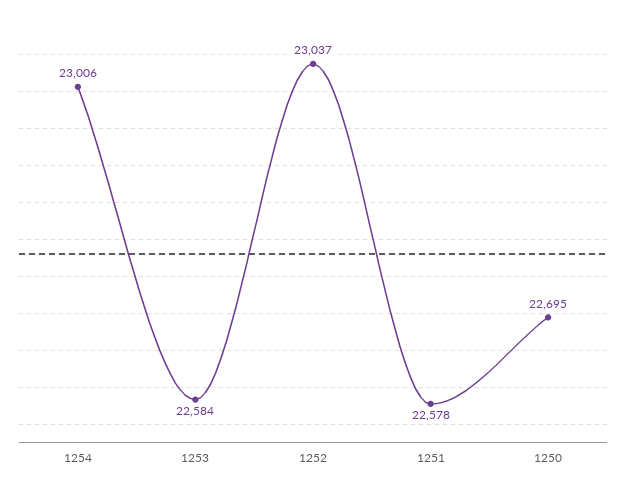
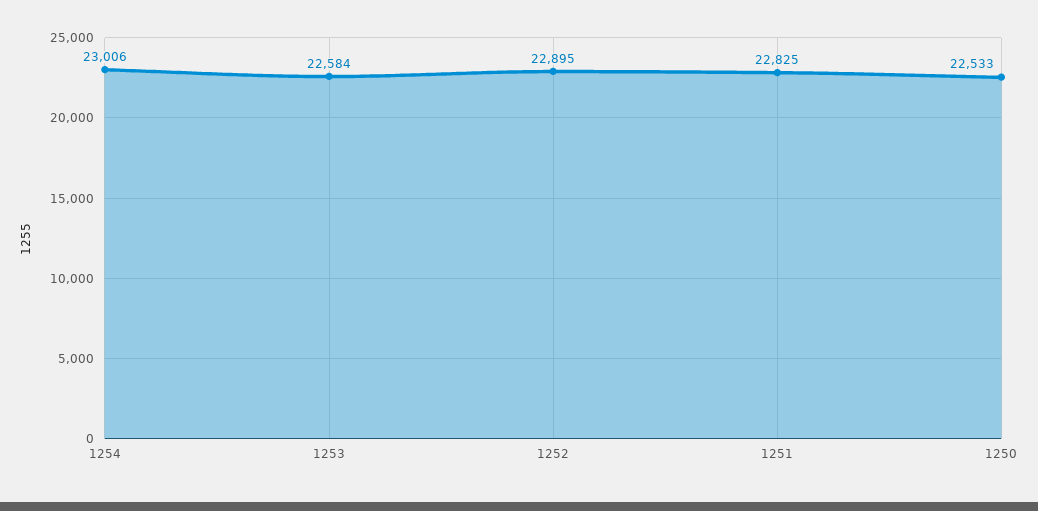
1252: 23037 -> 22895
1251: 22578 -> 22825
1250: 22695 -> 22533

